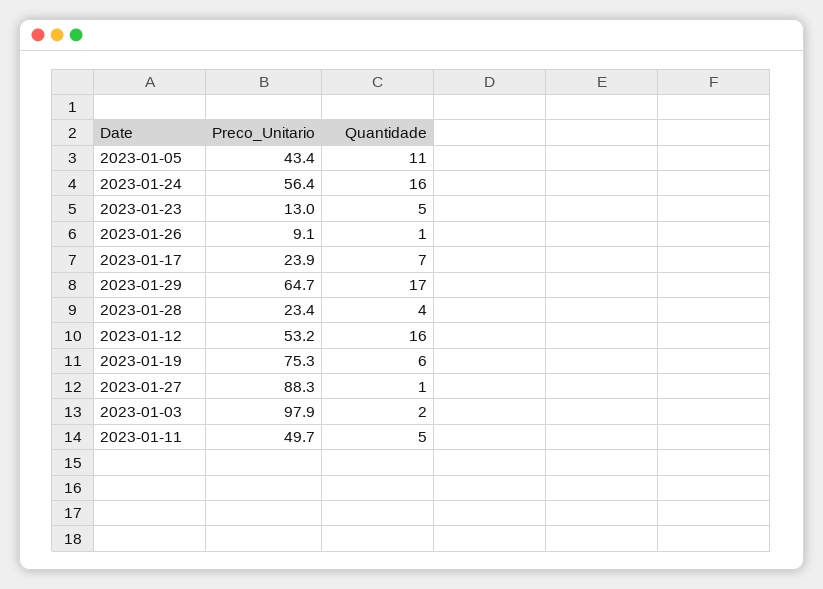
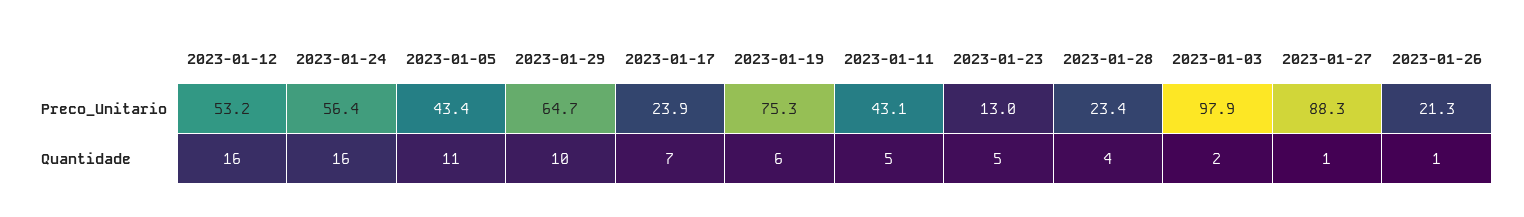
Preco_Unitario, 2023-01-26: 9.1 -> 21.3
Quantidade, 2023-01-29: 17 -> 10
Preco_Unitario, 2023-01-11: 49.7 -> 43.1

